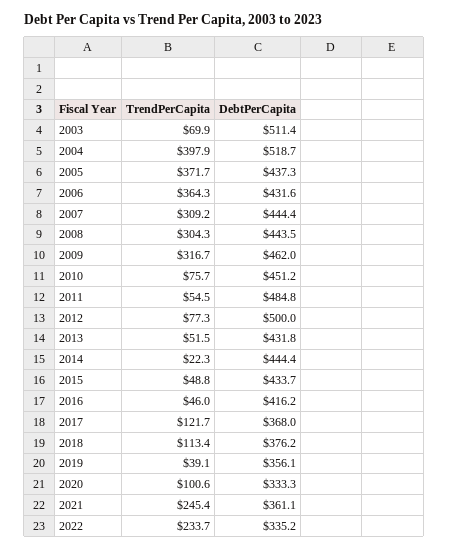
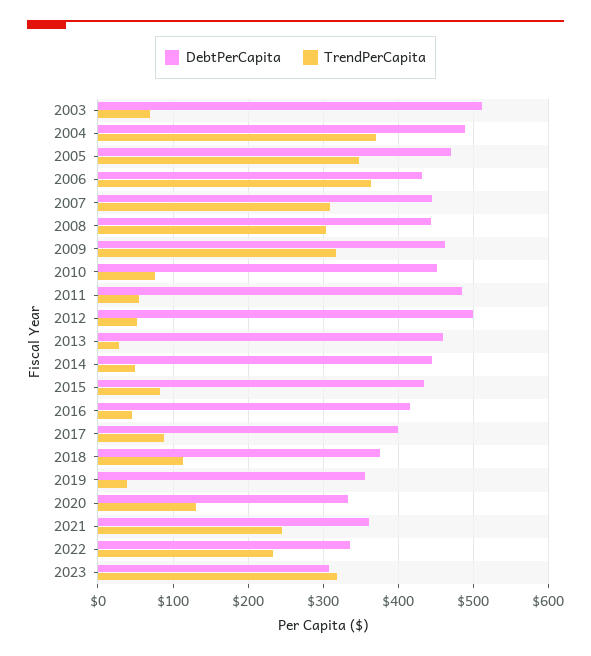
TrendPerCapita, 2004: 397.9 -> 370
DebtPerCapita, 2004: 518.7 -> 490
TrendPerCapita, 2005: 371.7 -> 350
DebtPerCapita, 2005: 437.3 -> 470
TrendPerCapita, 2012: 77.3 -> 50
TrendPerCapita, 2013: 51.5 -> 30
DebtPerCapita, 2013: 431.8 -> 460
TrendPerCapita, 2014: 22.3 -> 50
TrendPerCapita, 2015: 48.8 -> 80
TrendPerCapita, 2017: 121.7 -> 90
DebtPerCapita, 2017: 368 -> 400
TrendPerCapita, 2020: 100.6 -> 130
DebtPerCapita, 2023: none -> 310
TrendPerCapita, 2023: none -> 320

